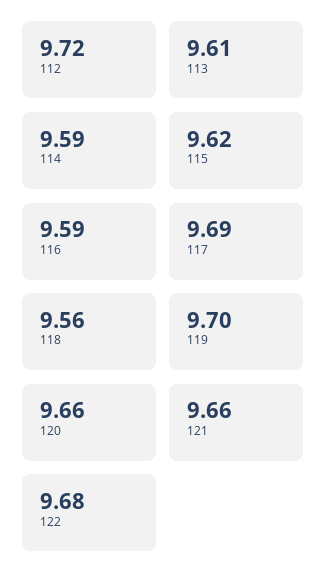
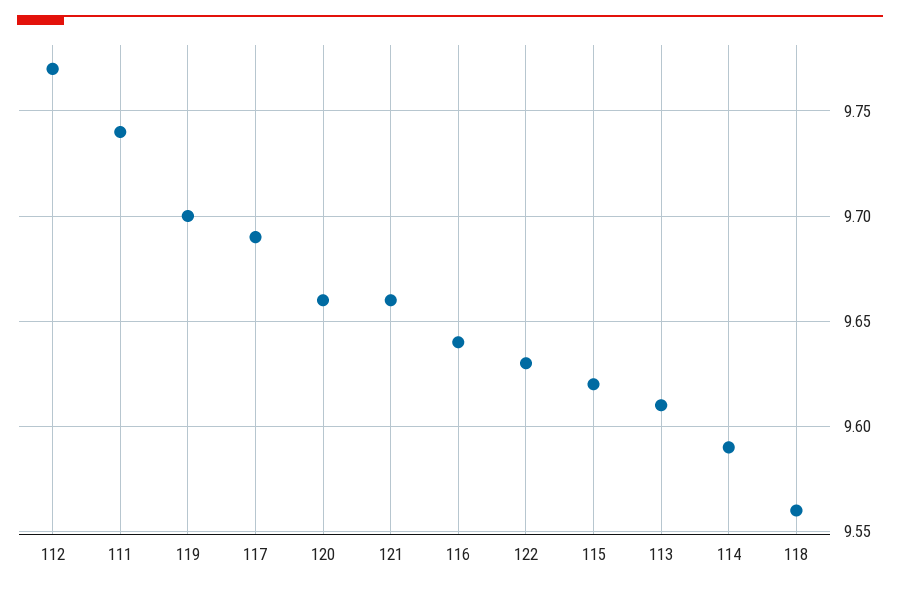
112: 9.72 -> 9.77
116: 9.59 -> 9.64
122: 9.68 -> 9.63
111: none -> 9.74

